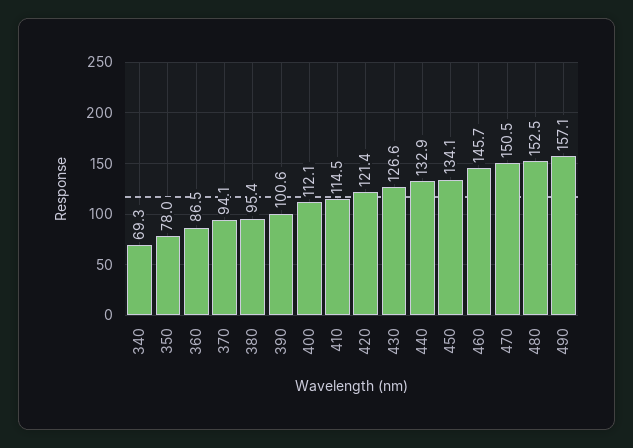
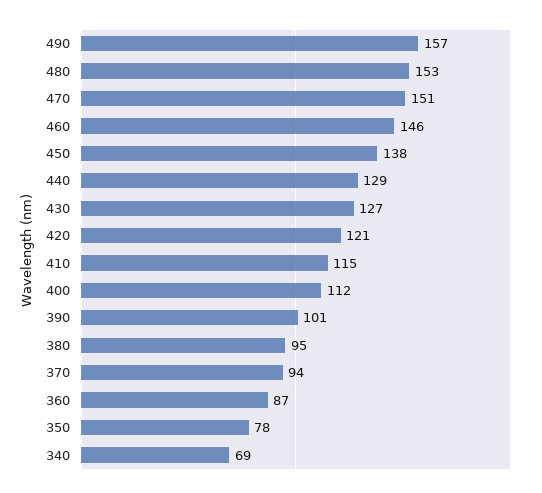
440: 132.9 -> 129
450: 134.1 -> 138

